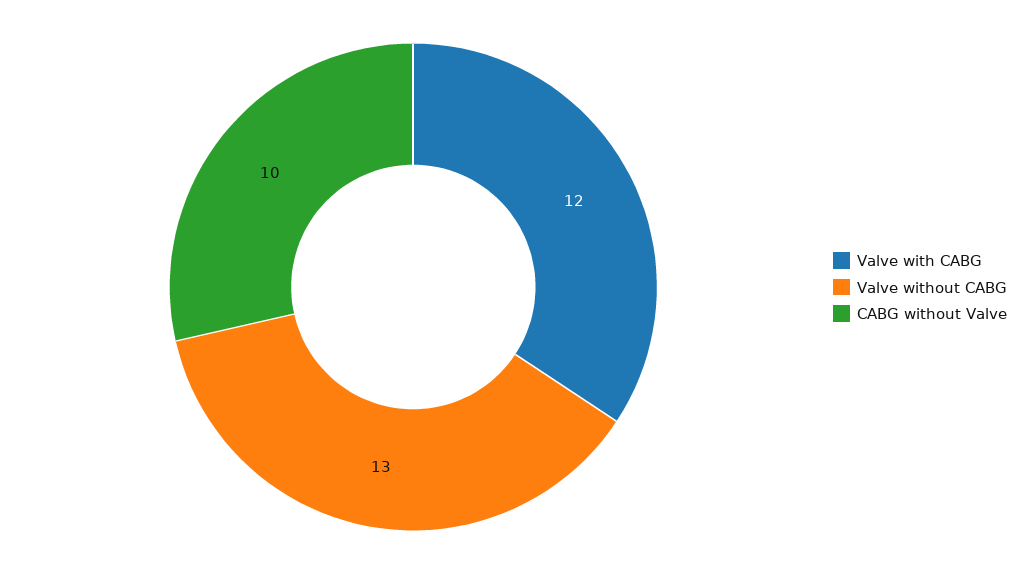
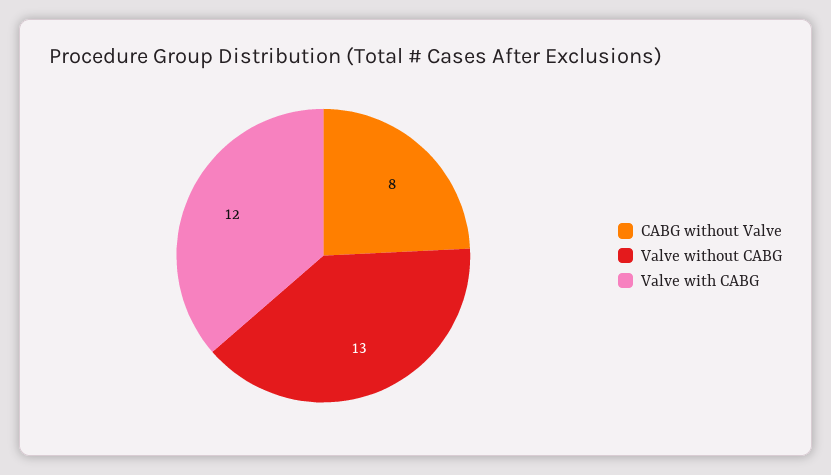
CABG without Valve: 10 -> 8

